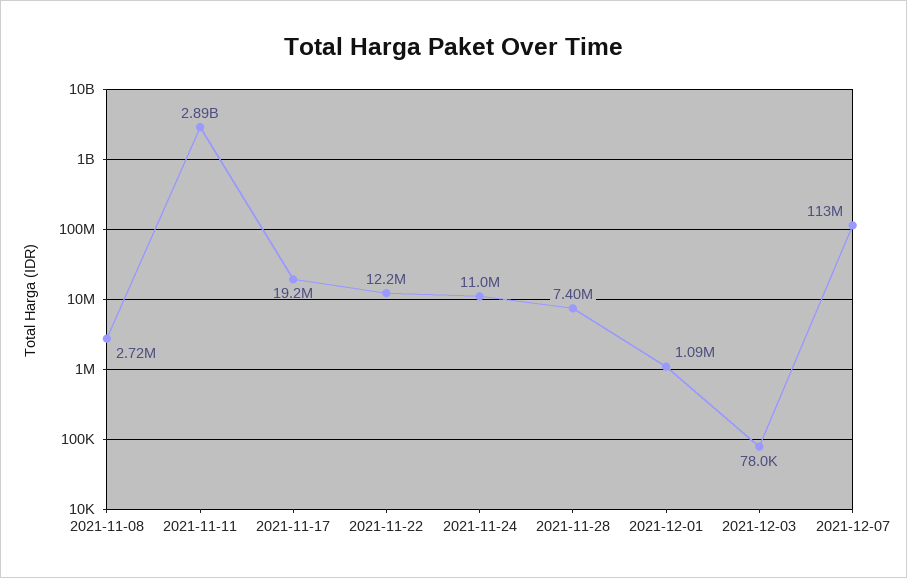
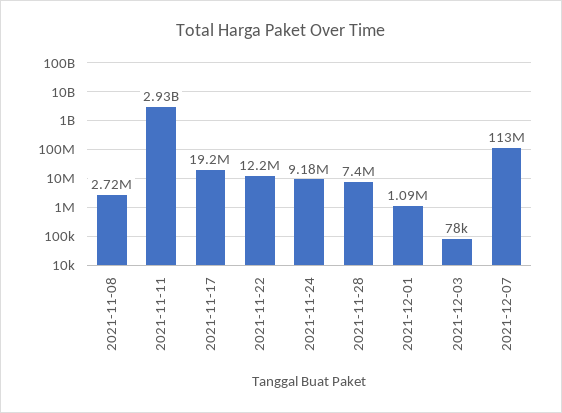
2021-11-11: 2890000000 -> 2930000000
2021-11-24: 11000000 -> 9180000

